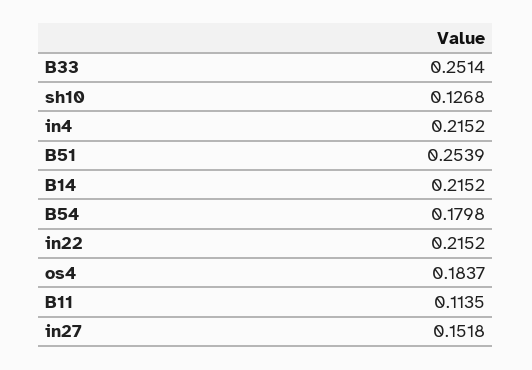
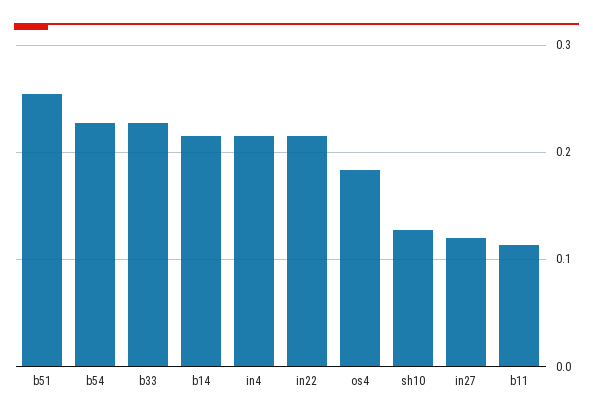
B33: 0.2514 -> 0.23
B54: 0.1798 -> 0.23
in27: 0.1518 -> 0.12

